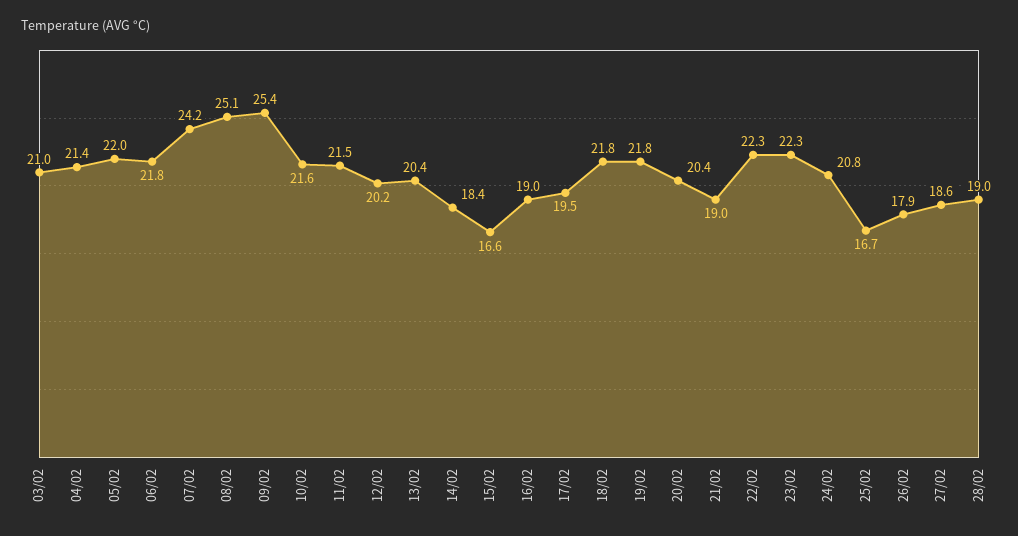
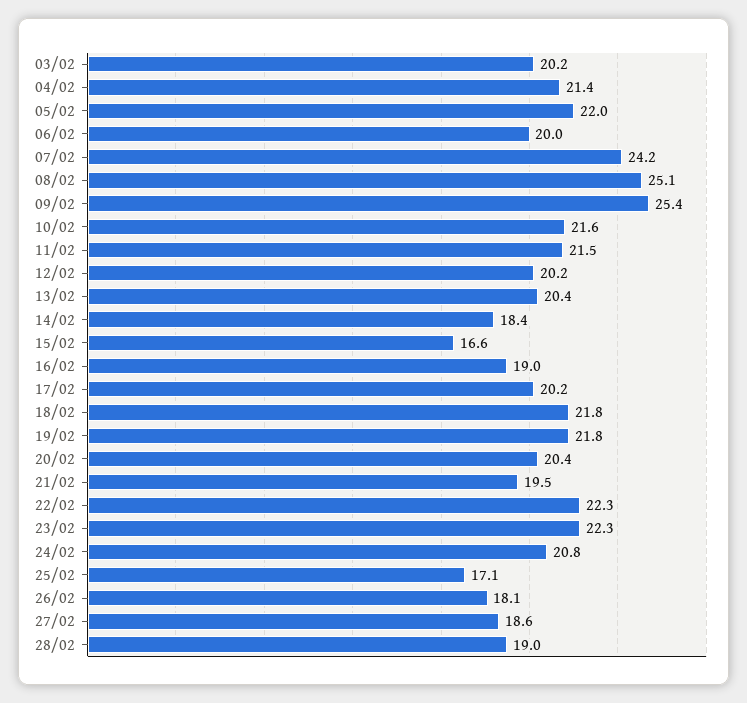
03/02: 21 -> 20.2
06/02: 21.8 -> 20
17/02: 19.5 -> 20.2
21/02: 19 -> 19.5
25/02: 16.7 -> 17.1
26/02: 17.9 -> 18.1

